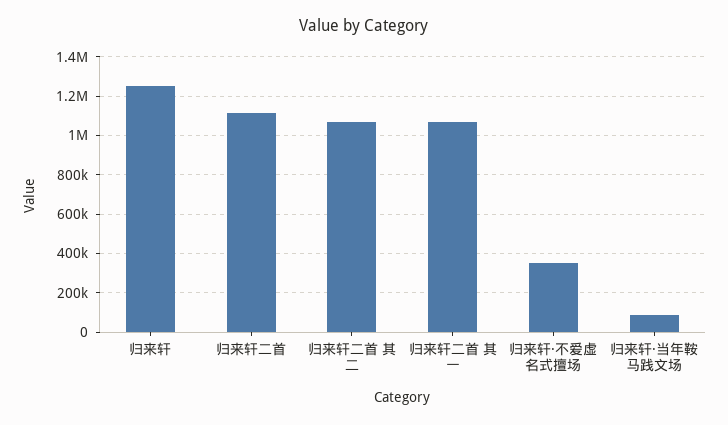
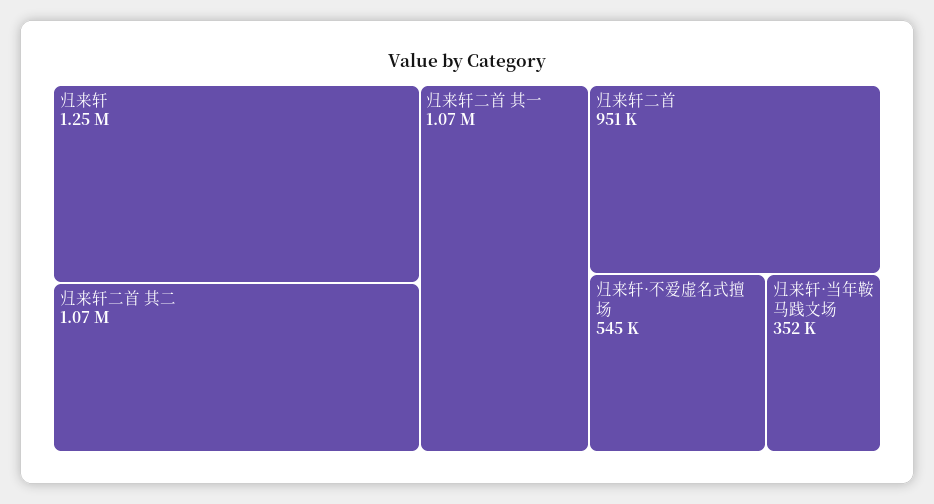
归来轩二首: 1100000 -> 951000
归来轩·不爱虚名式擅场: 350000 -> 545000
归来轩·当年鞍马践文场: 100000 -> 352000

